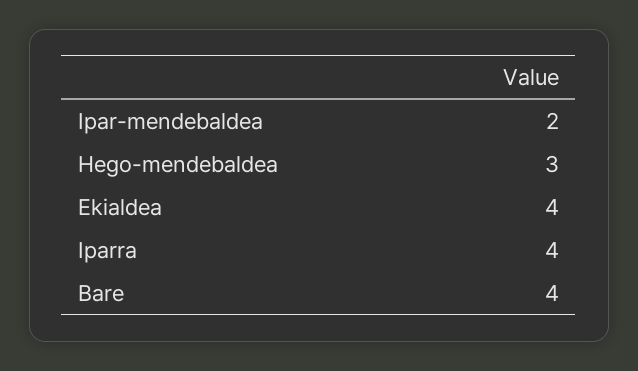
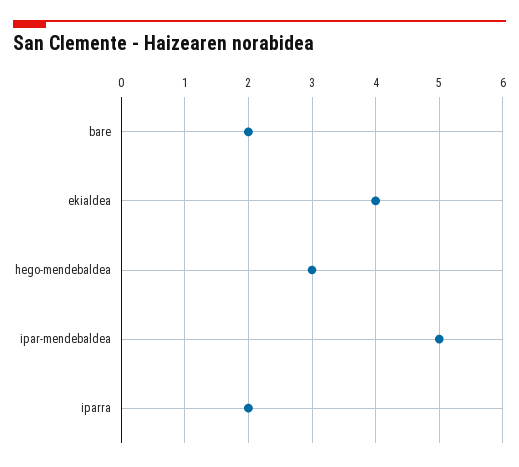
Ipar-mendebaldea: 2 -> 5
Iparra: 4 -> 2
Bare: 4 -> 2

